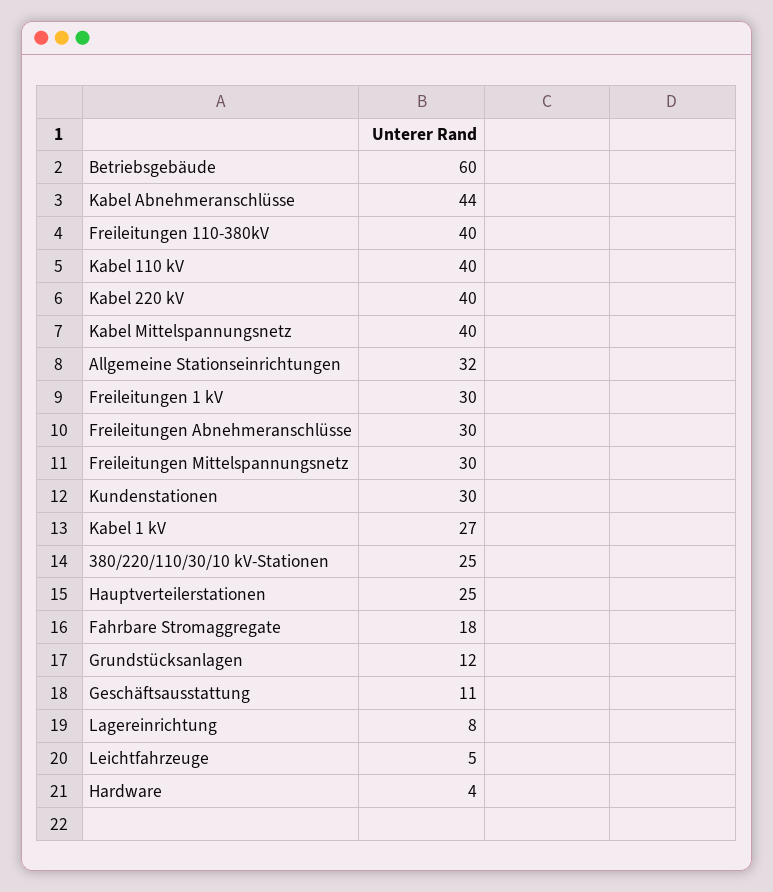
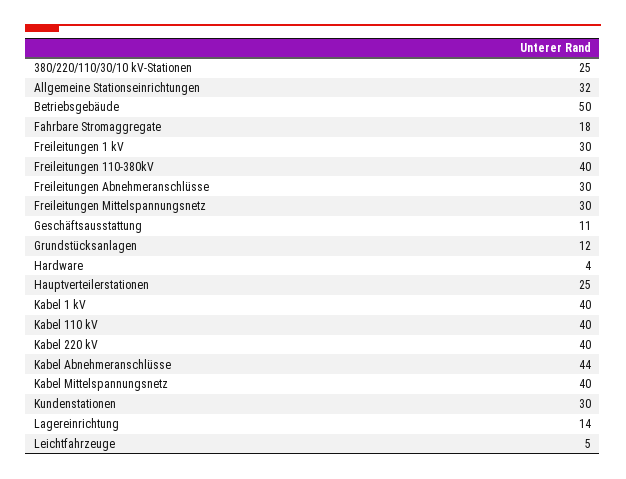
Betriebsgebäude: 60 -> 50
Kabel 1 kV: 27 -> 40
Lagereinrichtung: 8 -> 14

